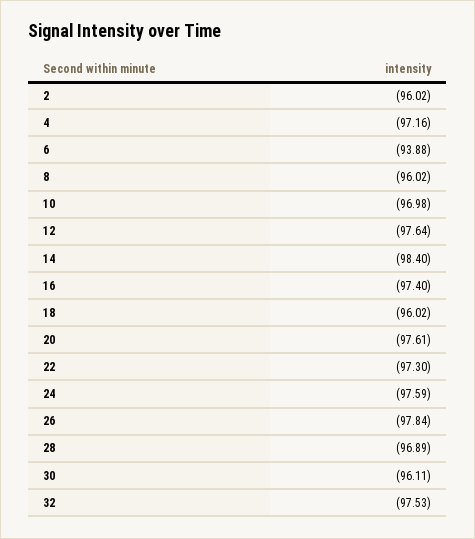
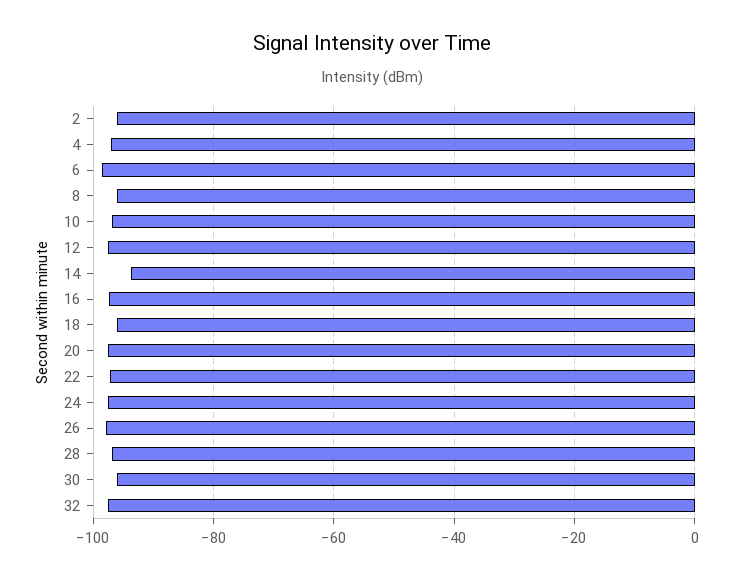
6: -93.88 -> -98
14: -98.4 -> -94

